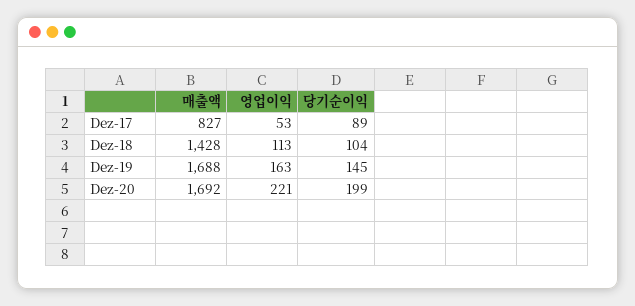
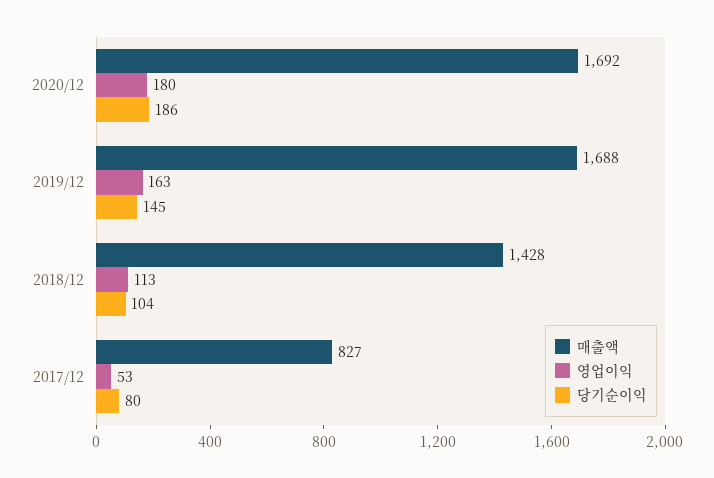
당기순이익, Dez-17: 89 -> 80
영업이익, Dez-20: 221 -> 180
당기순이익, Dez-20: 199 -> 186

